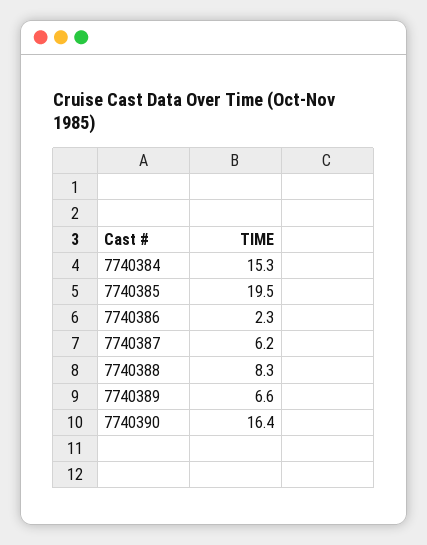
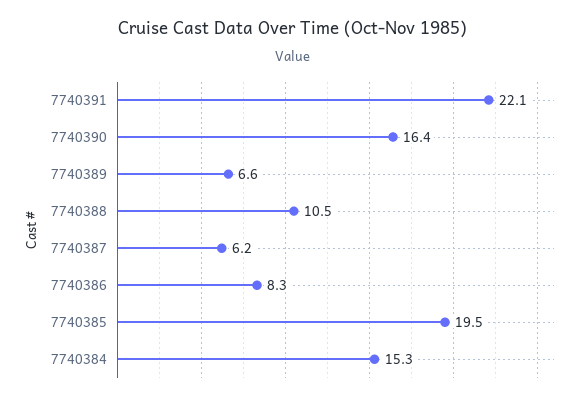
7740386: 2.3 -> 8.3
7740388: 8.3 -> 10.5
7740391: none -> 22.1

